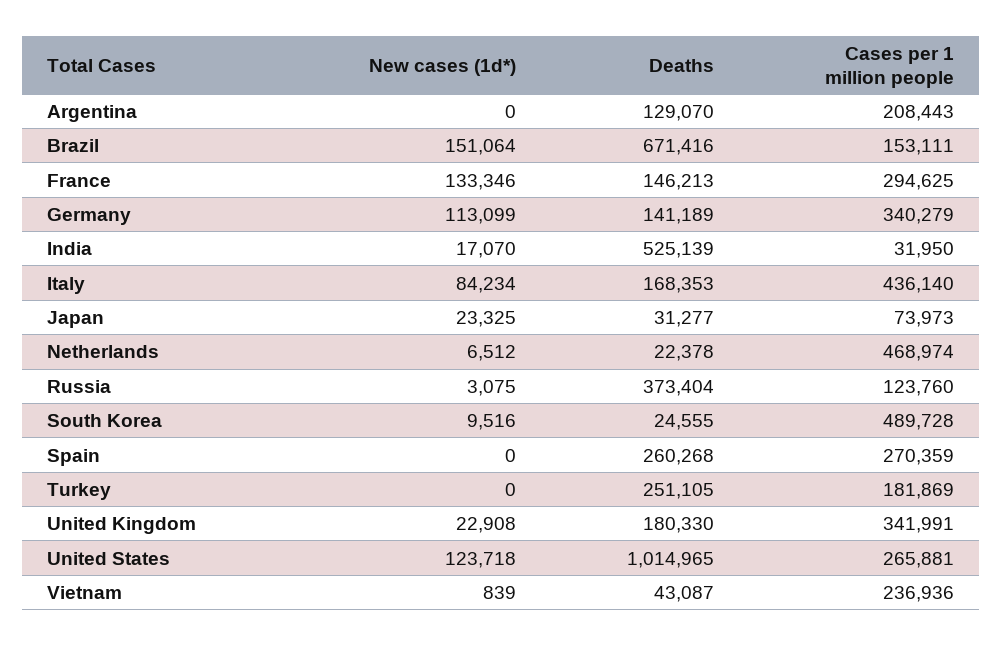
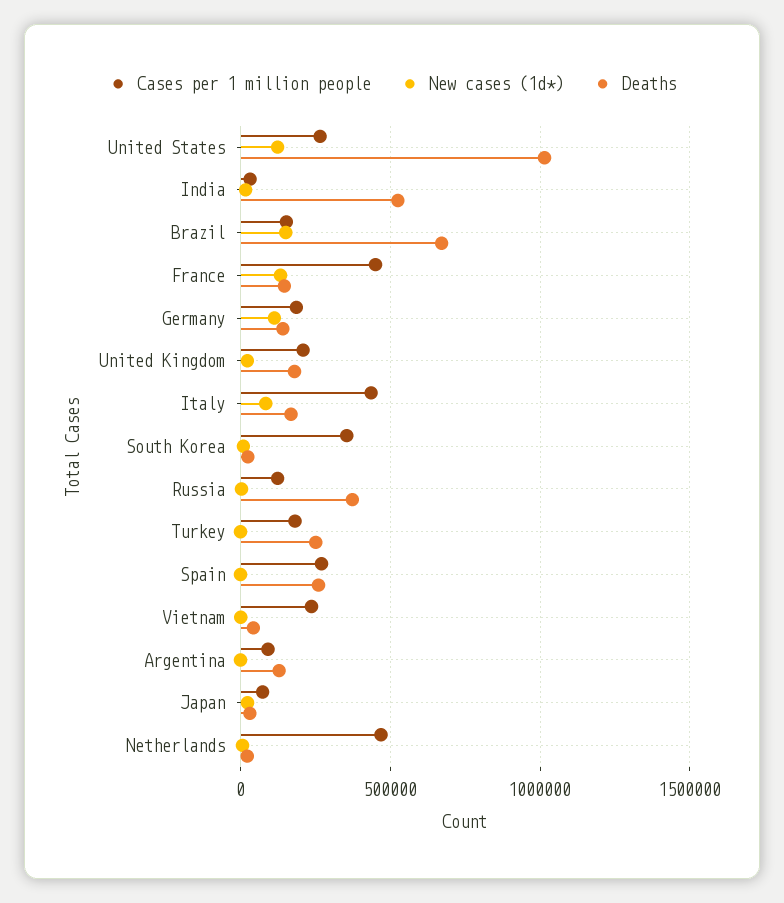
Cases per 1 million people, Argentina: 208443 -> 100000
Cases per 1 million people, France: 294625 -> 450000
Cases per 1 million people, Germany: 340279 -> 200000
Cases per 1 million people, South Korea: 489728 -> 350000
Cases per 1 million people, United Kingdom: 341991 -> 200000

